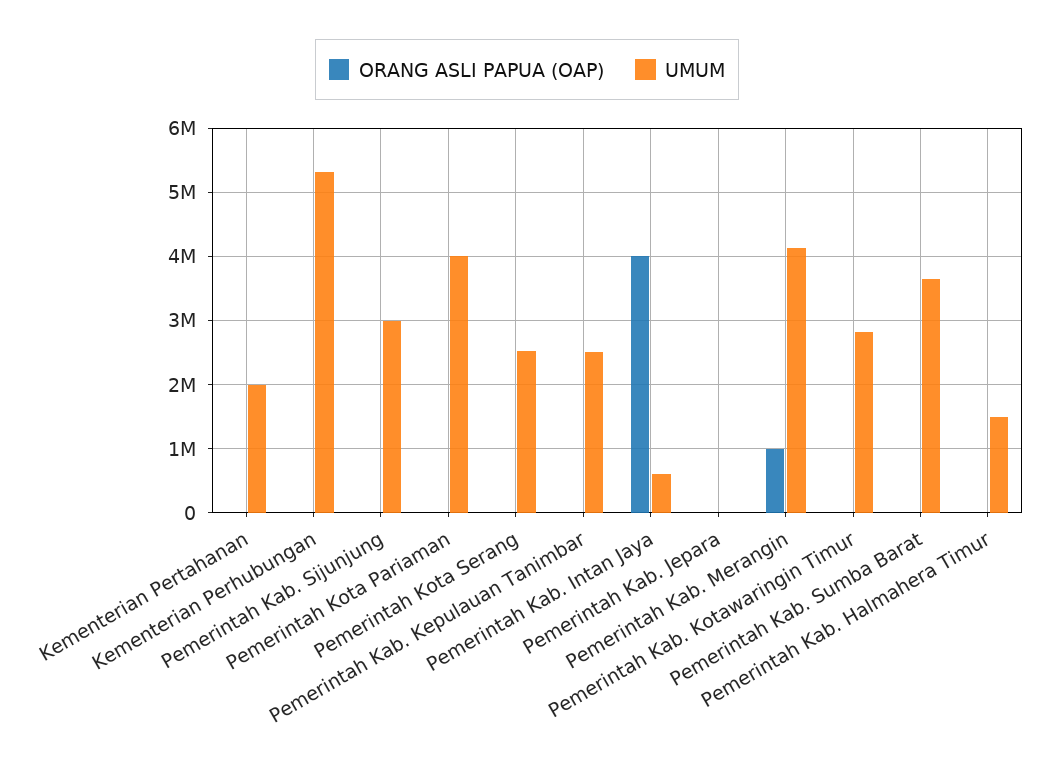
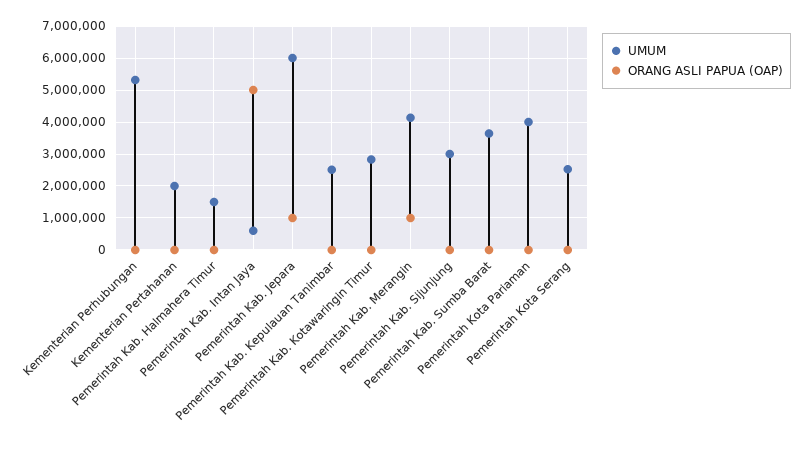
ORANG ASLI PAPUA (OAP), Pemerintah Kab. Intan Jaya: 4000000 -> 5000000
ORANG ASLI PAPUA (OAP), Pemerintah Kab. Jepara: 0 -> 1000000
UMUM, Pemerintah Kab. Jepara: 0 -> 6000000

